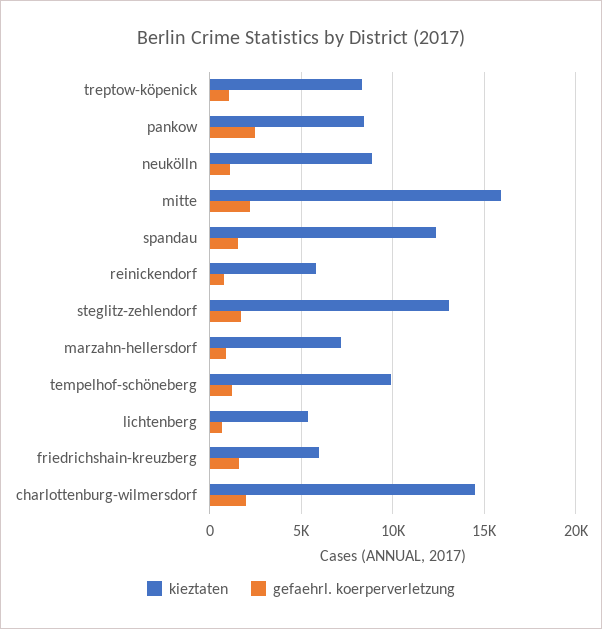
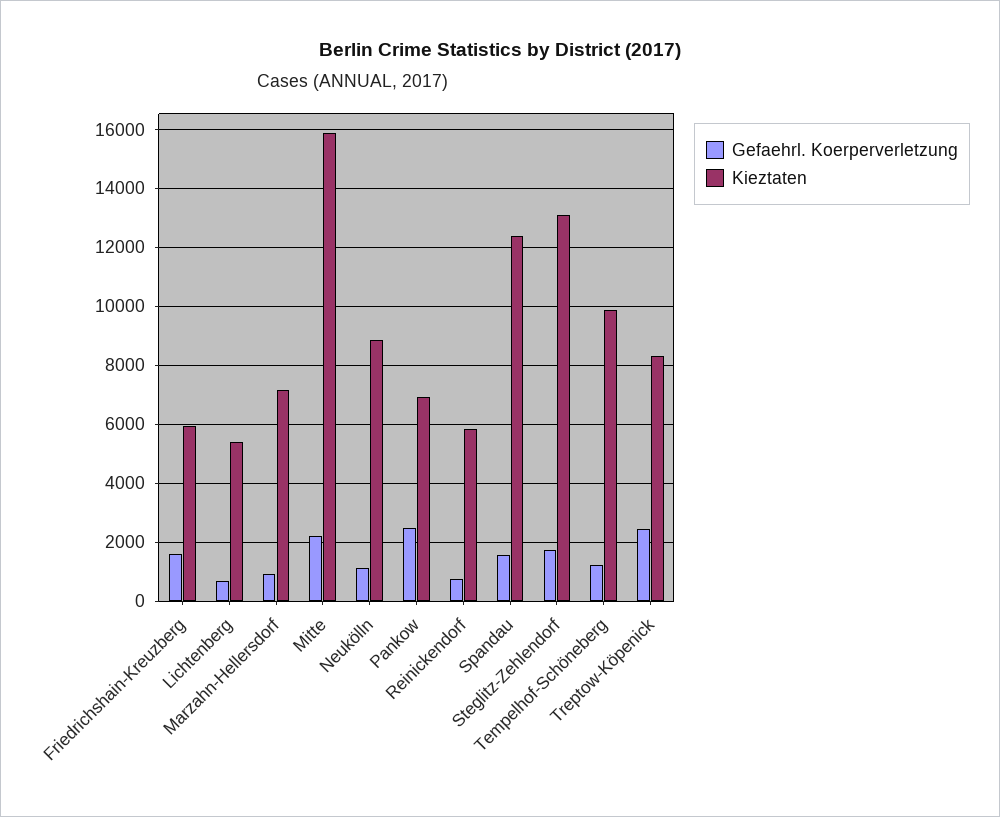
gefaehrl. koerperverletzung, treptow-köpenick: 1000 -> 2500
kieztaten, pankow: 8500 -> 7000
kieztaten, charlottenburg-wilmersdorf: 14500 -> none
gefaehrl. koerperverletzung, charlottenburg-wilmersdorf: 2000 -> none

